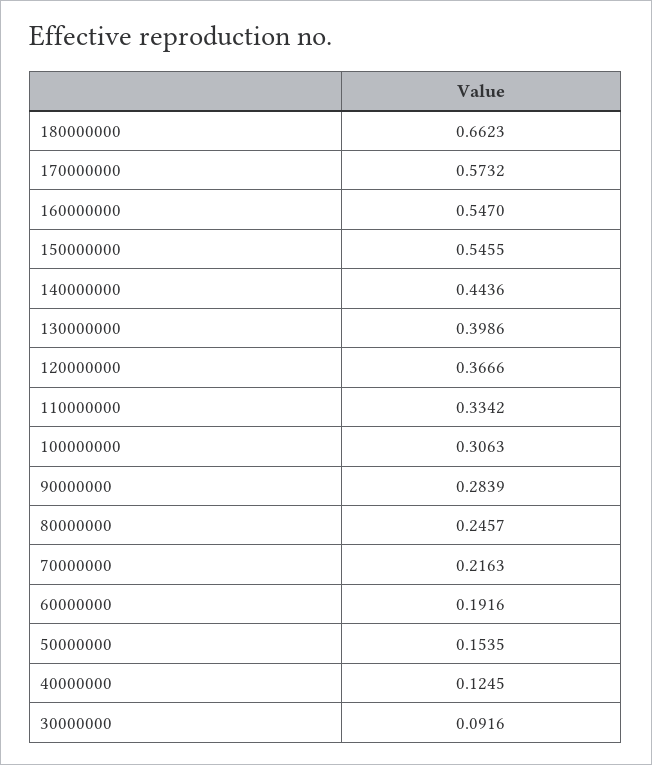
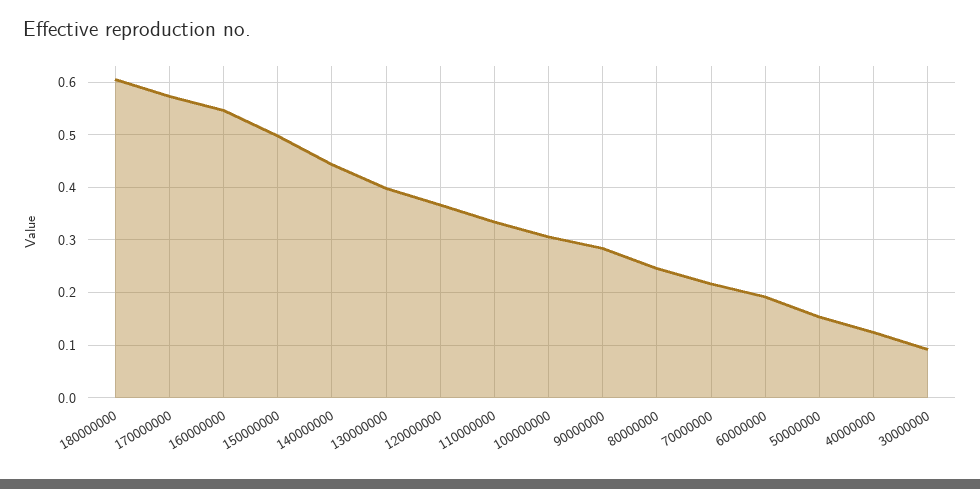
180000000: 0.6623 -> 0.6
150000000: 0.5455 -> 0.5

